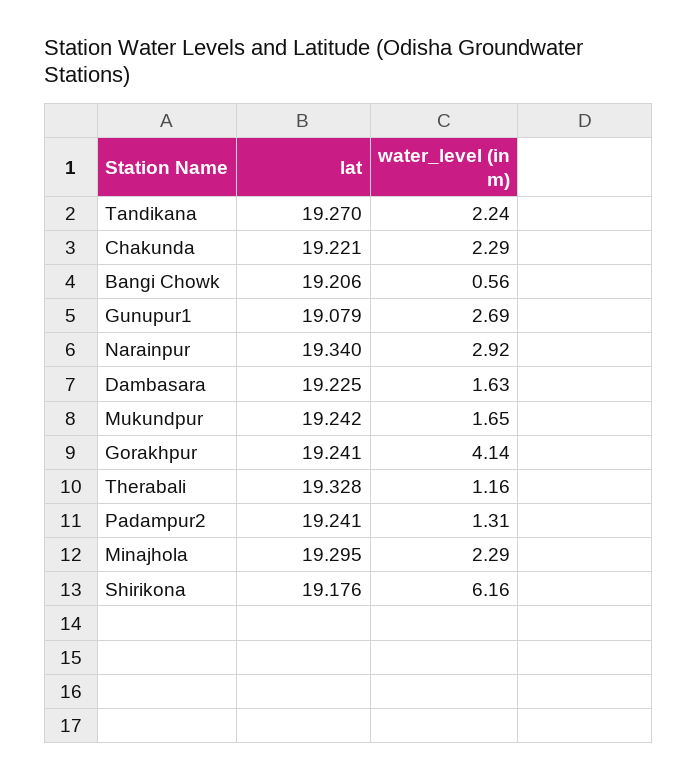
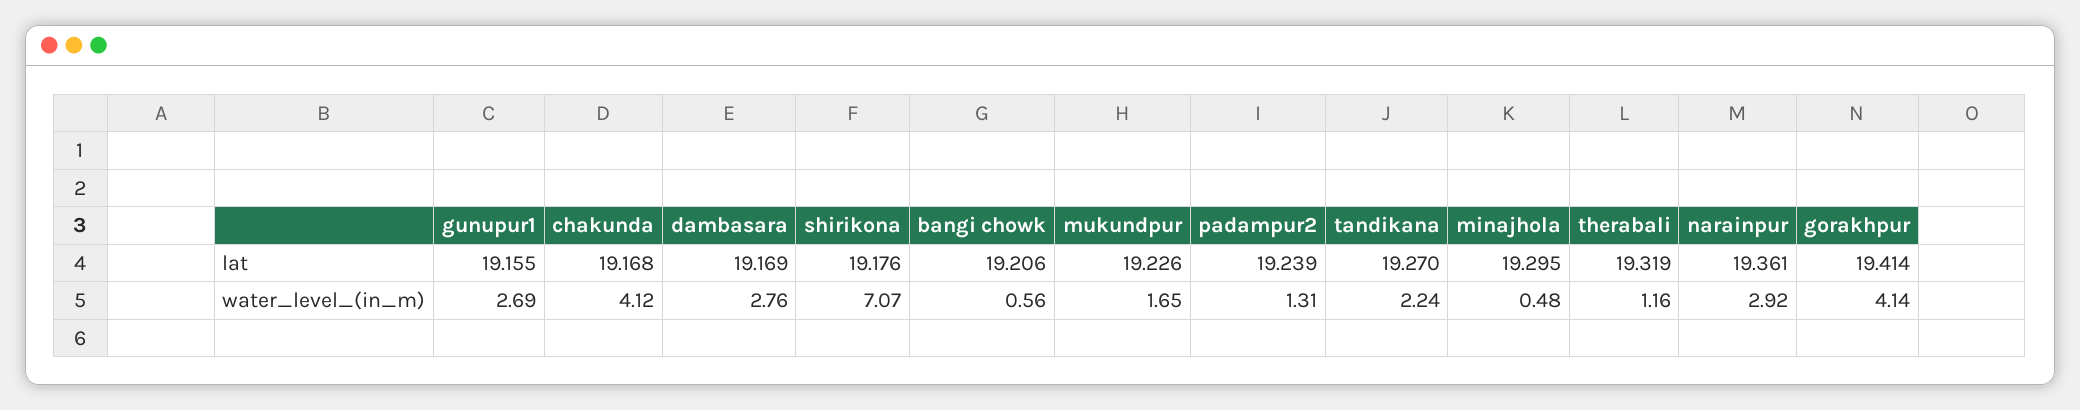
lat, Chakunda: 19.221 -> 19.168
water_level (in m), Chakunda: 2.29 -> 4.12
lat, Gunupur1: 19.079 -> 19.155
lat, Narainpur: 19.34 -> 19.361
lat, Dambasara: 19.225 -> 19.169
water_level (in m), Dambasara: 1.63 -> 2.76
lat, Mukundpur: 19.242 -> 19.226
lat, Gorakhpur: 19.241 -> 19.414
lat, Therabali: 19.328 -> 19.319
lat, Padampur2: 19.241 -> 19.239
water_level (in m), Minajhola: 2.29 -> 0.48
water_level (in m), Shirikona: 6.16 -> 7.07

